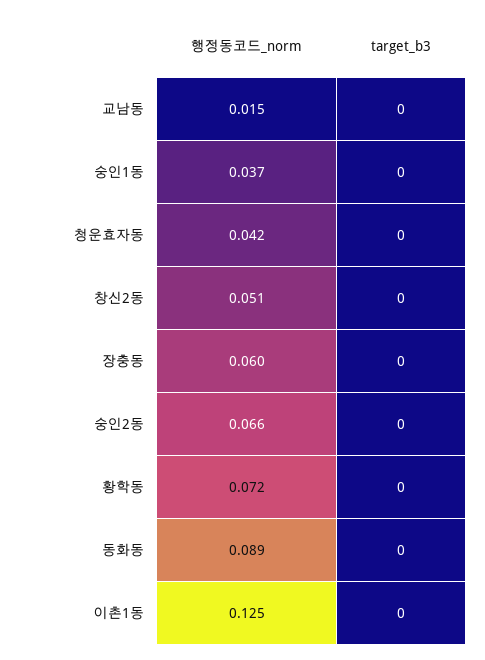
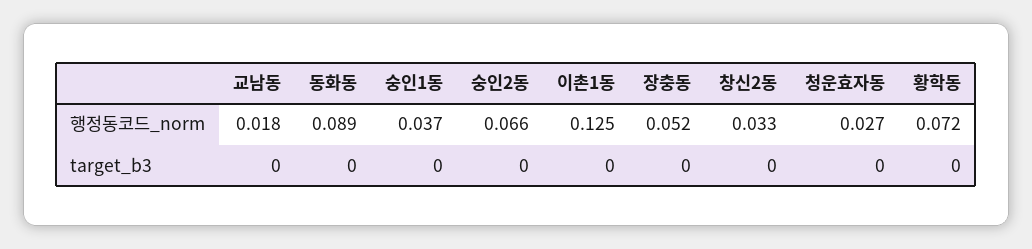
행정동코드_norm, 교남동: 0.015 -> 0.018
행정동코드_norm, 청운효자동: 0.042 -> 0.027
행정동코드_norm, 창신2동: 0.051 -> 0.033
행정동코드_norm, 장충동: 0.06 -> 0.052

